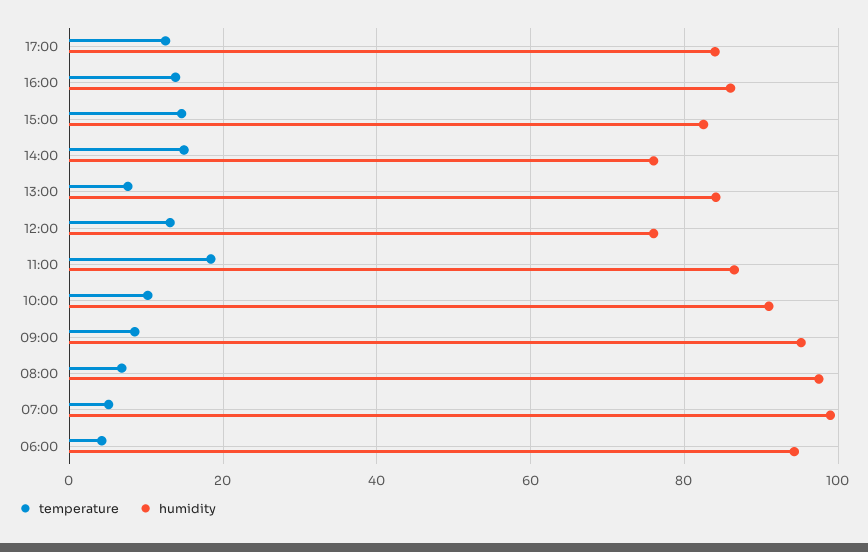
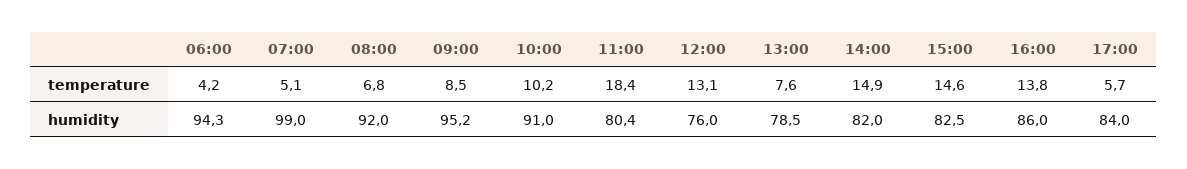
temperature, 17:00: 12 -> 5.7
humidity, 14:00: 76 -> 82
humidity, 13:00: 84 -> 78.5
humidity, 11:00: 86 -> 80.4
humidity, 08:00: 98 -> 92

